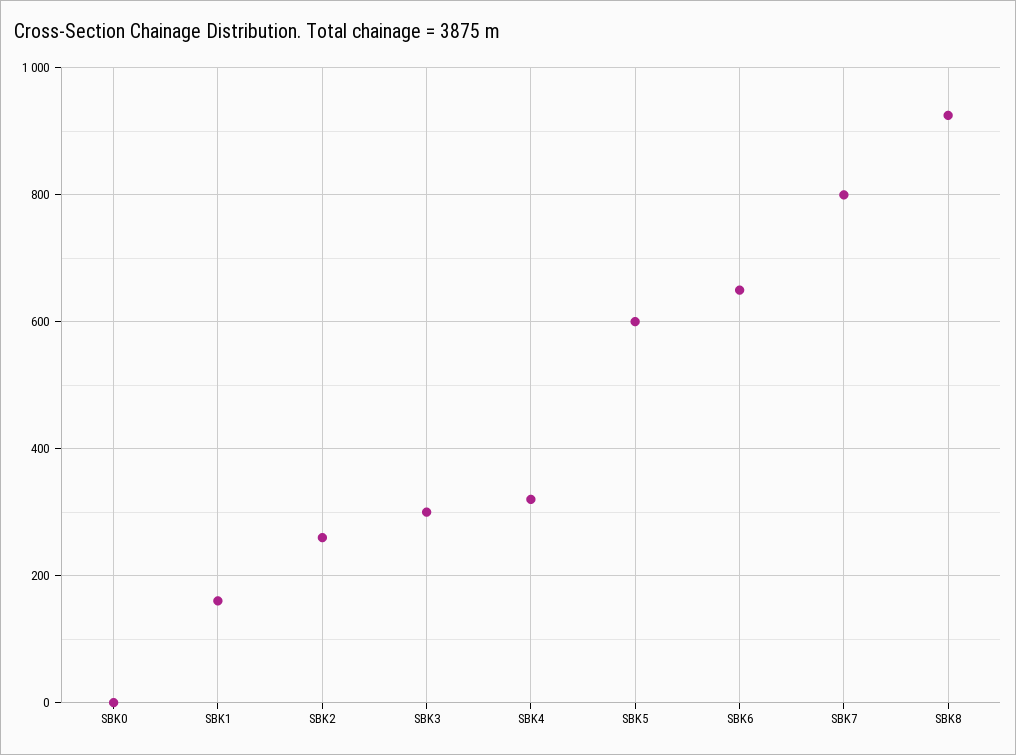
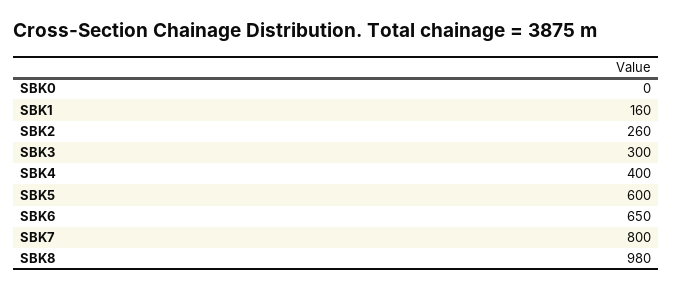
SBK4: 320 -> 400
SBK8: 920 -> 980

